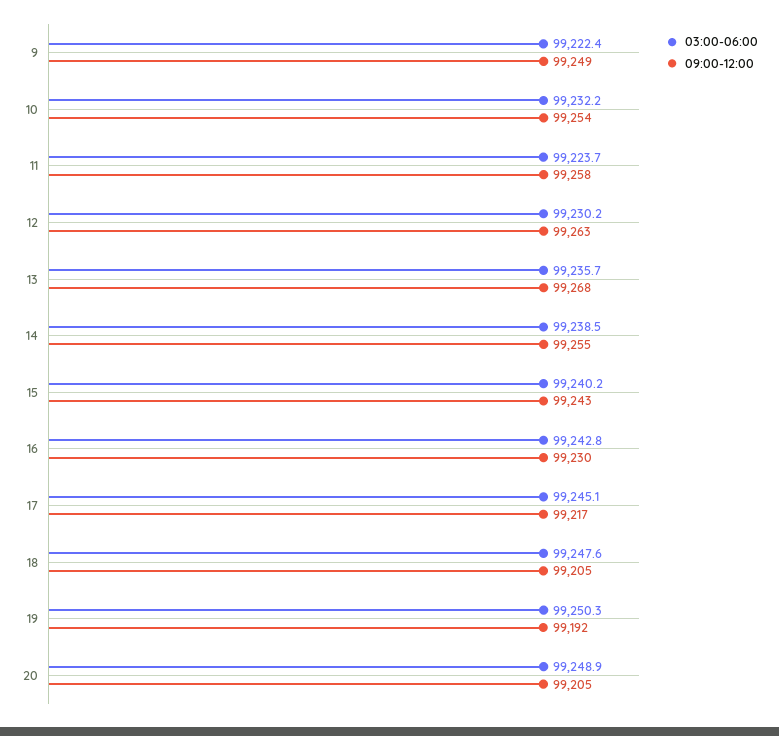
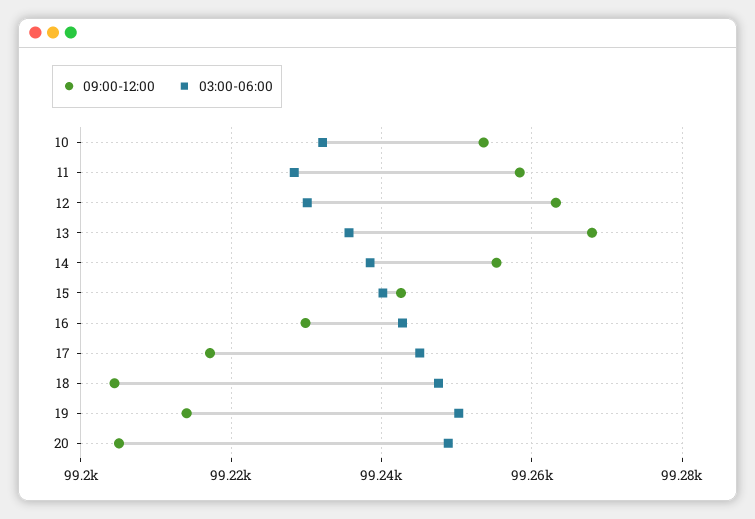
03:00-06:00, 9: 99222.4 -> none
09:00-12:00, 9: 99249 -> none
03:00-06:00, 11: 99223.7 -> 99228
09:00-12:00, 19: 99192 -> 99214

